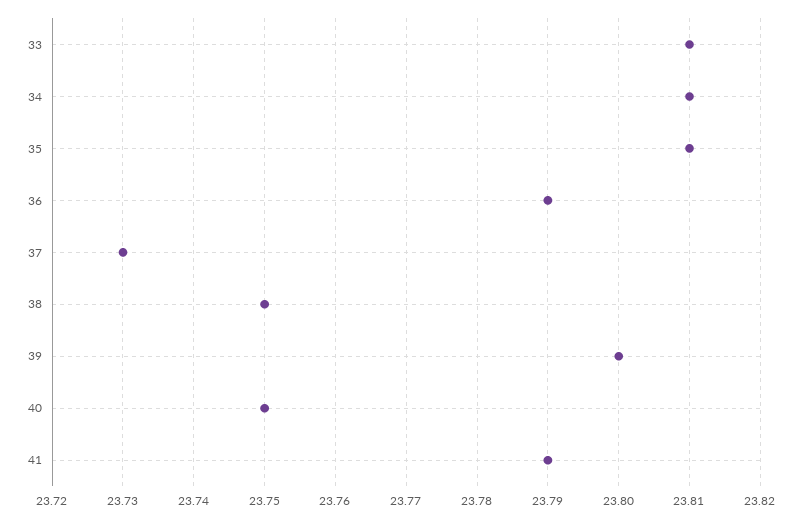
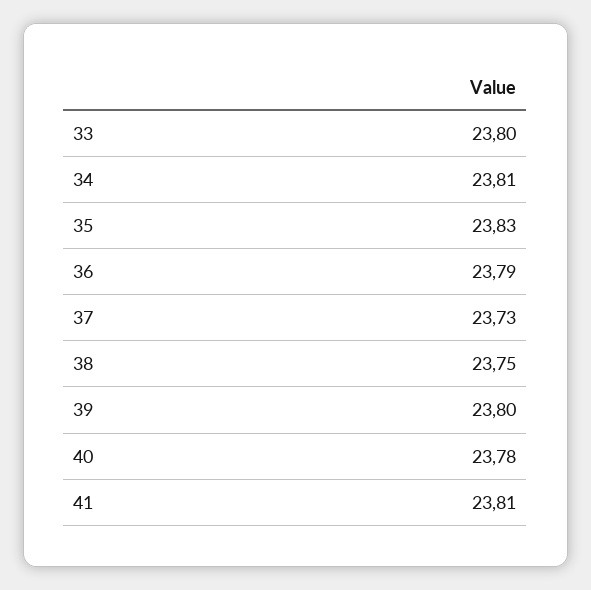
33: 23.81 -> 23.8
35: 23.81 -> 23.83
40: 23.75 -> 23.78
41: 23.79 -> 23.81

